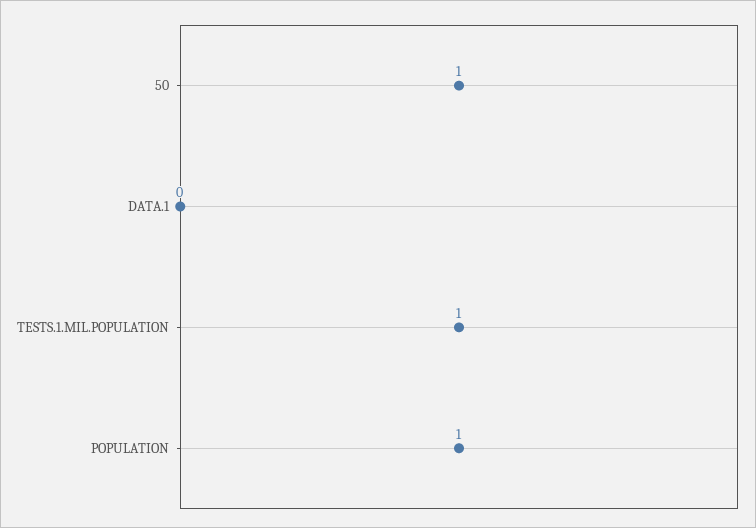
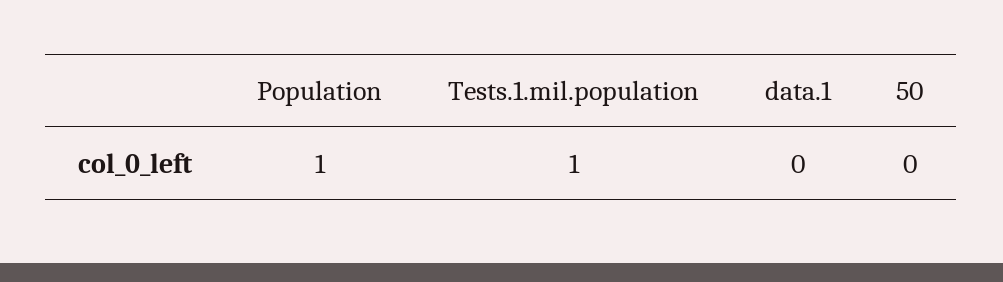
50: 1 -> 0

